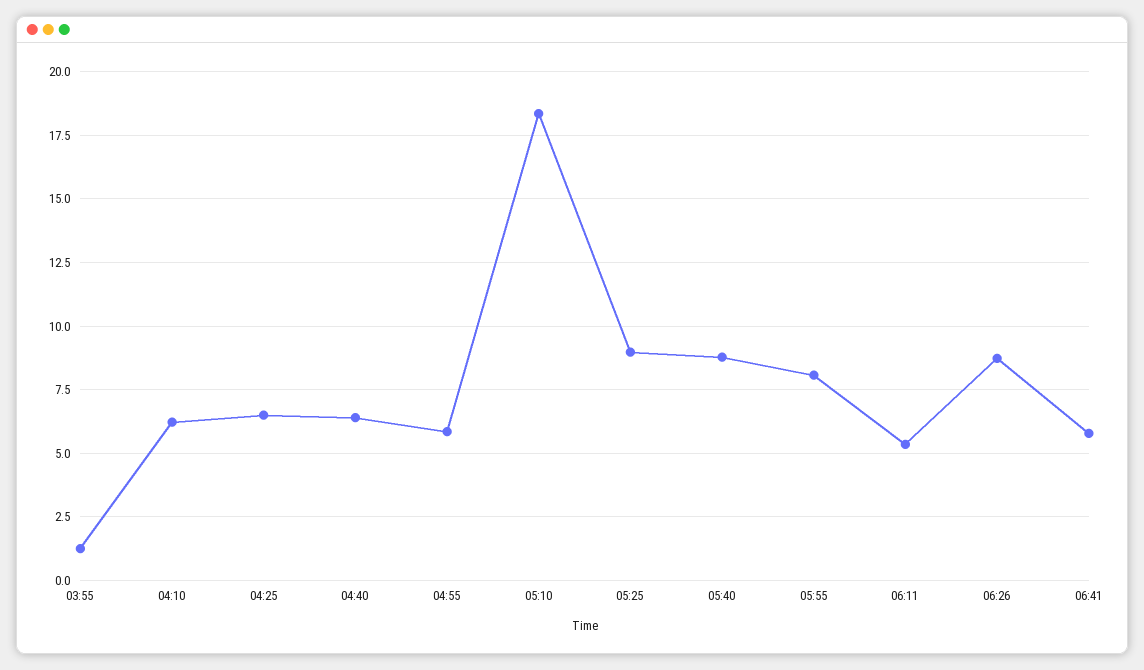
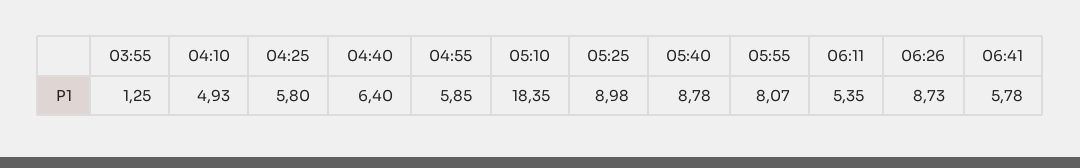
04:10: 6.25 -> 4.93
04:25: 6.5 -> 5.8

